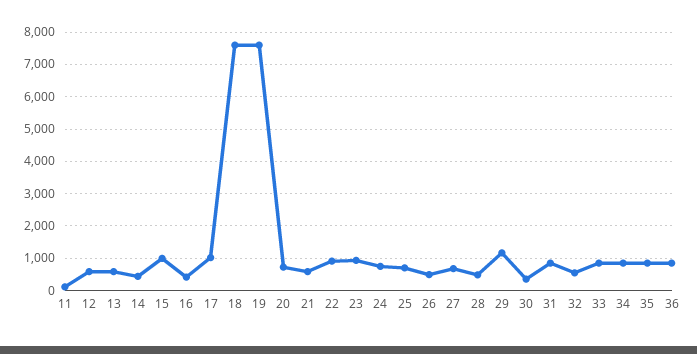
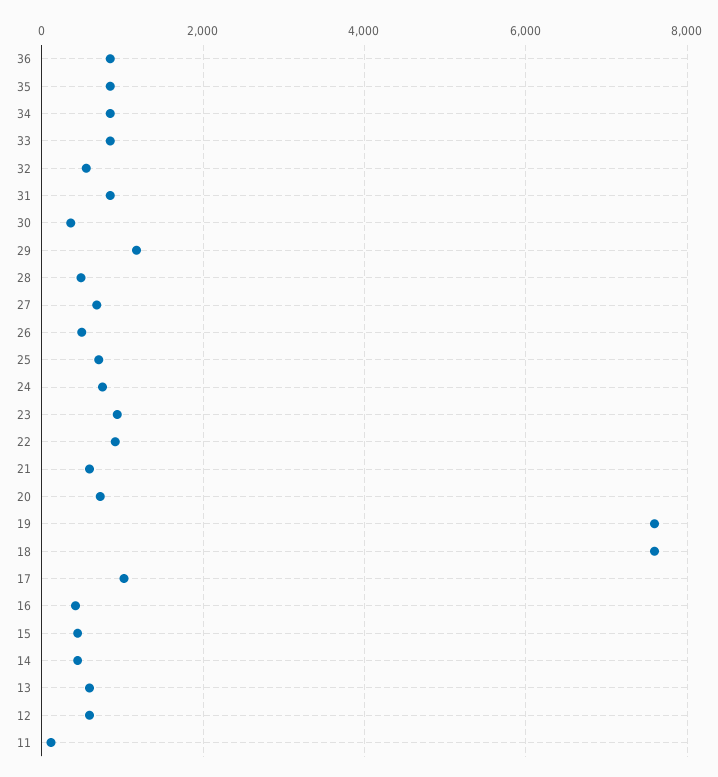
15: 1000 -> 400

